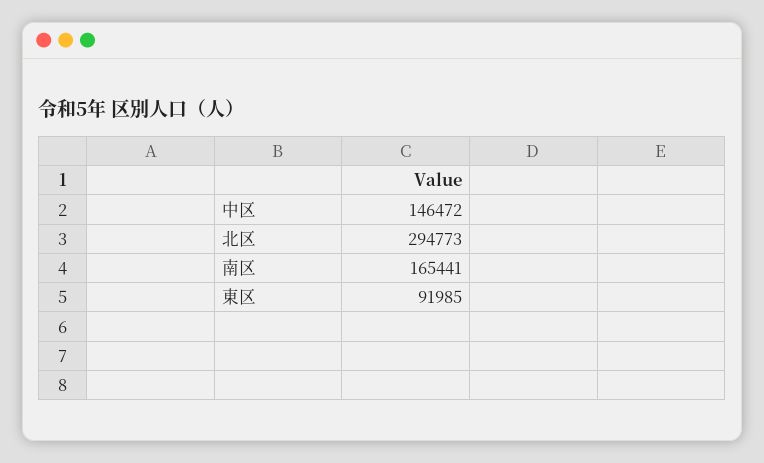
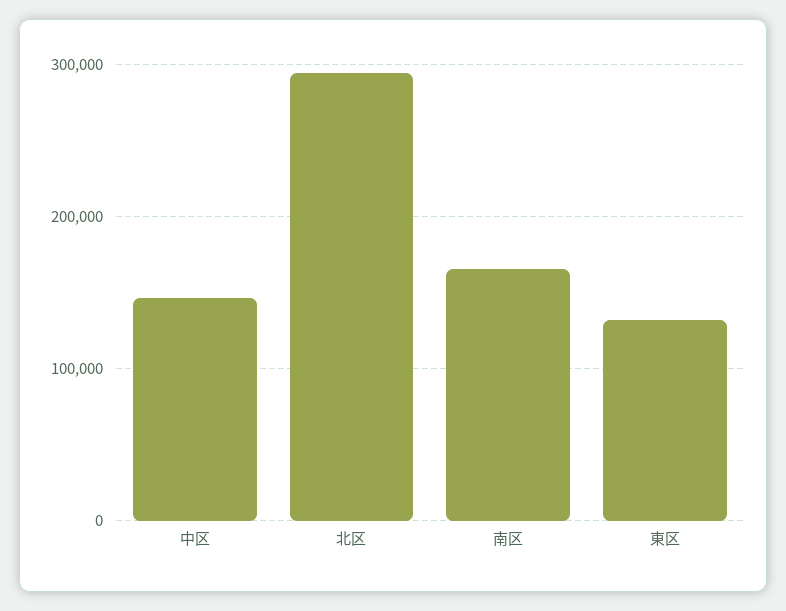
東区: 91985 -> 130000

